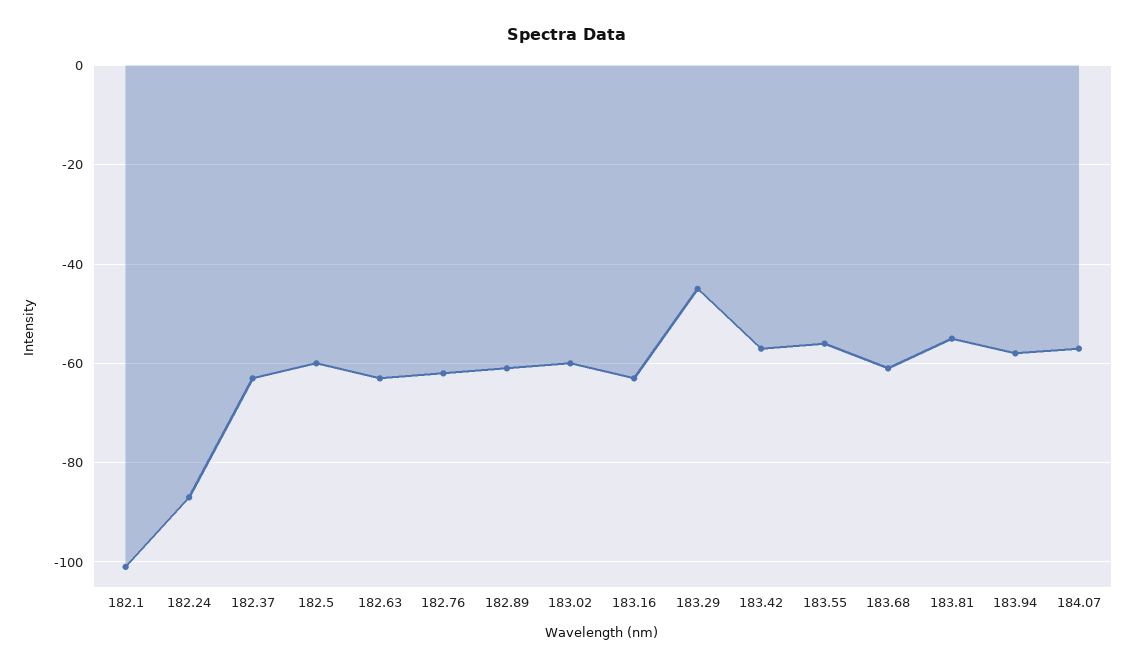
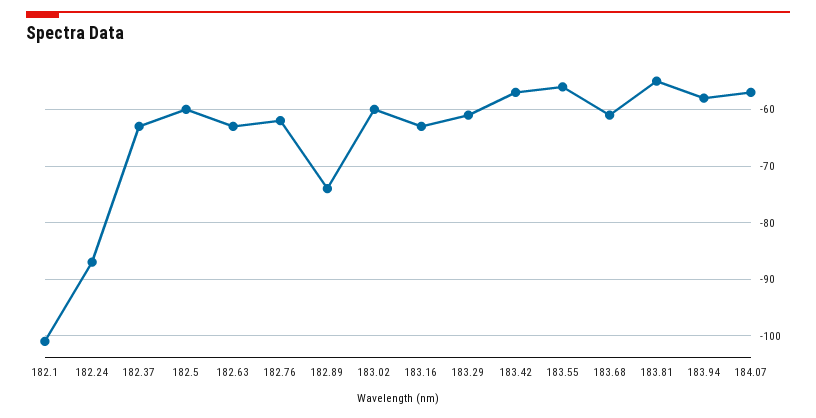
182.89: -60 -> -75
183.29: -45 -> -60

